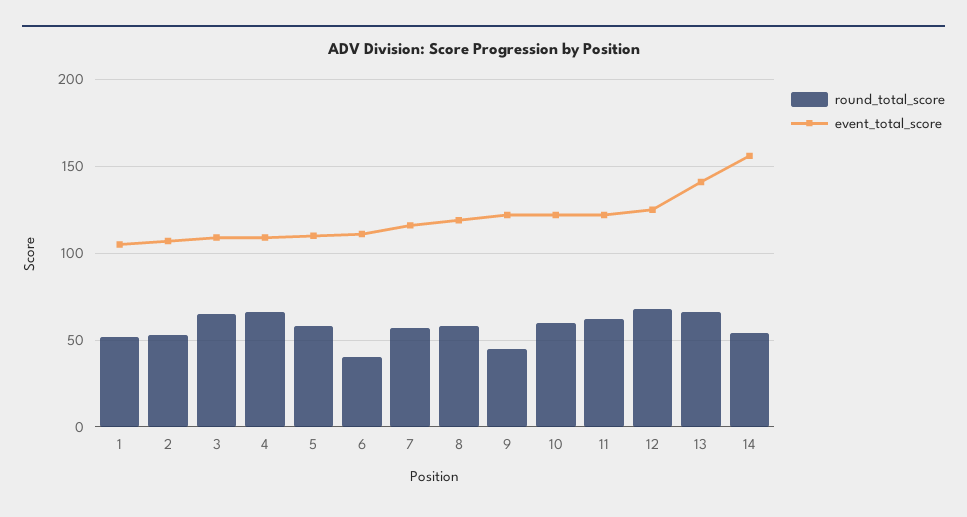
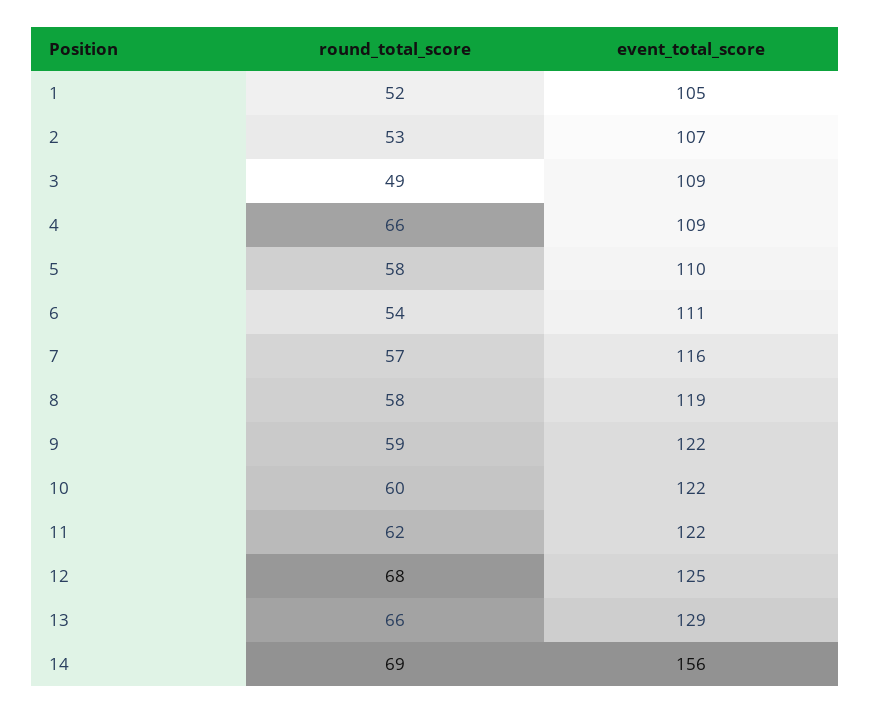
round_total_score, 3: 65 -> 49
round_total_score, 6: 40 -> 54
round_total_score, 9: 45 -> 59
event_total_score, 13: 140 -> 129
round_total_score, 14: 55 -> 69

